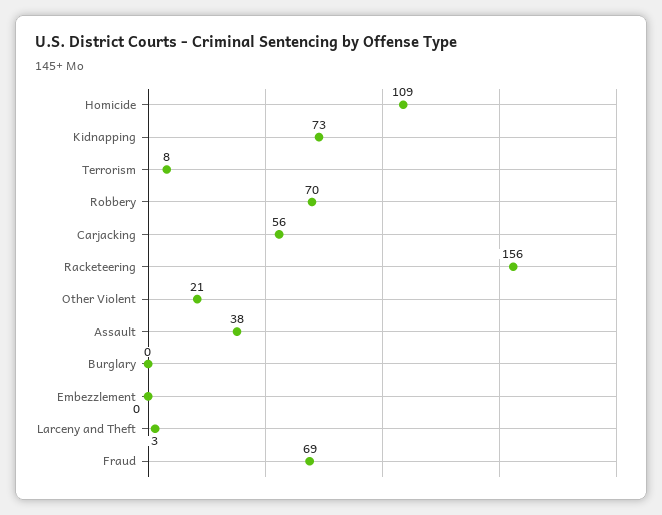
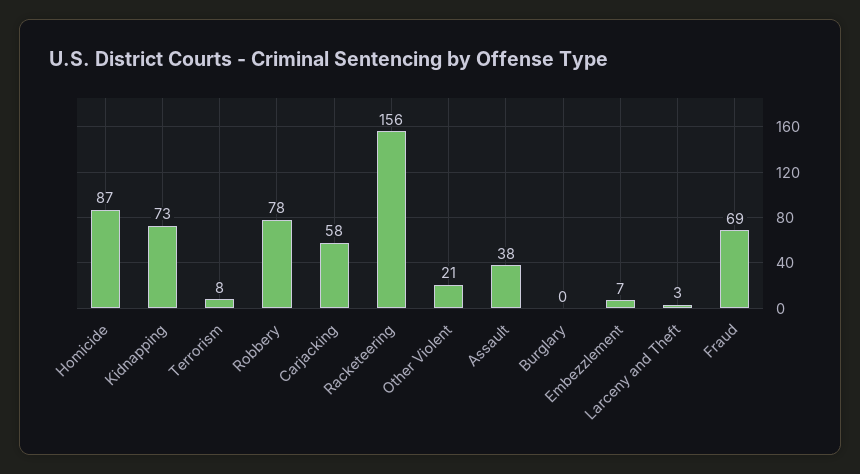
Homicide: 109 -> 87
Robbery: 70 -> 78
Carjacking: 56 -> 58
Embezzlement: 0 -> 7

